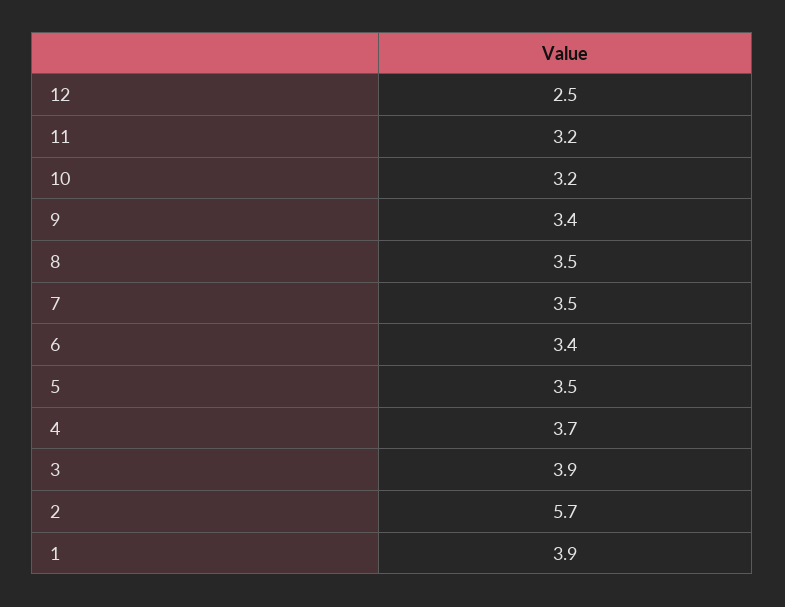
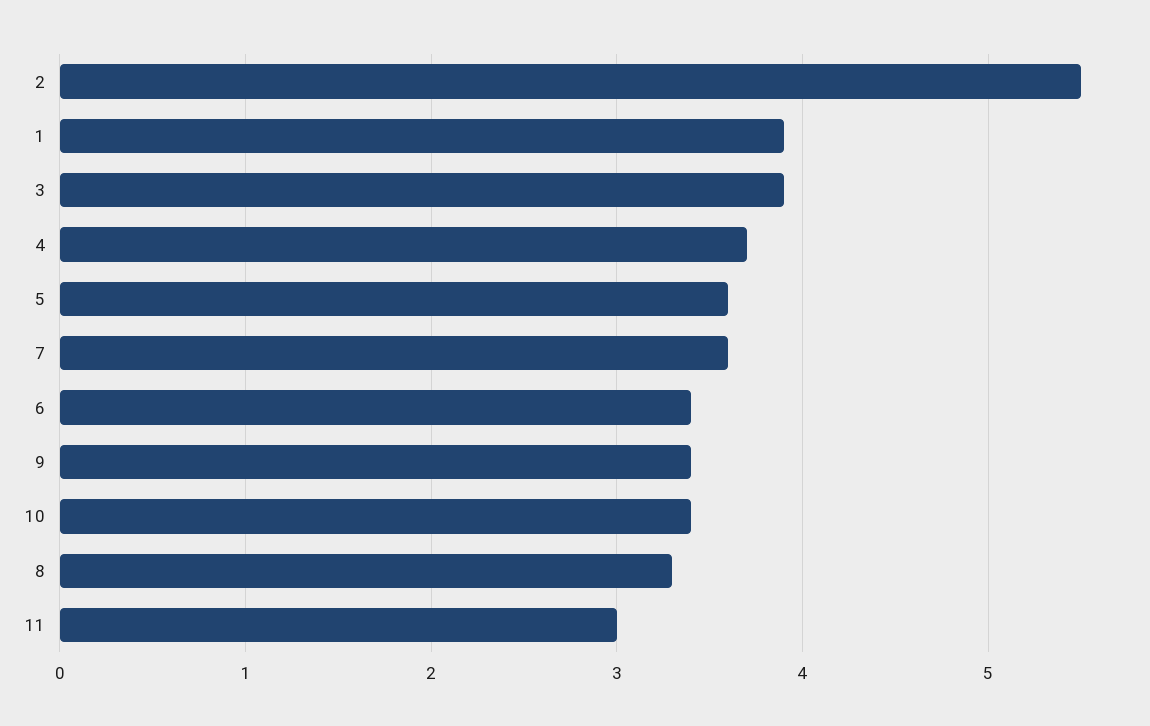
12: 2.5 -> none
11: 3.2 -> 3
10: 3.2 -> 3.4
8: 3.5 -> 3.3
7: 3.5 -> 3.6
5: 3.5 -> 3.6
2: 5.7 -> 5.5

